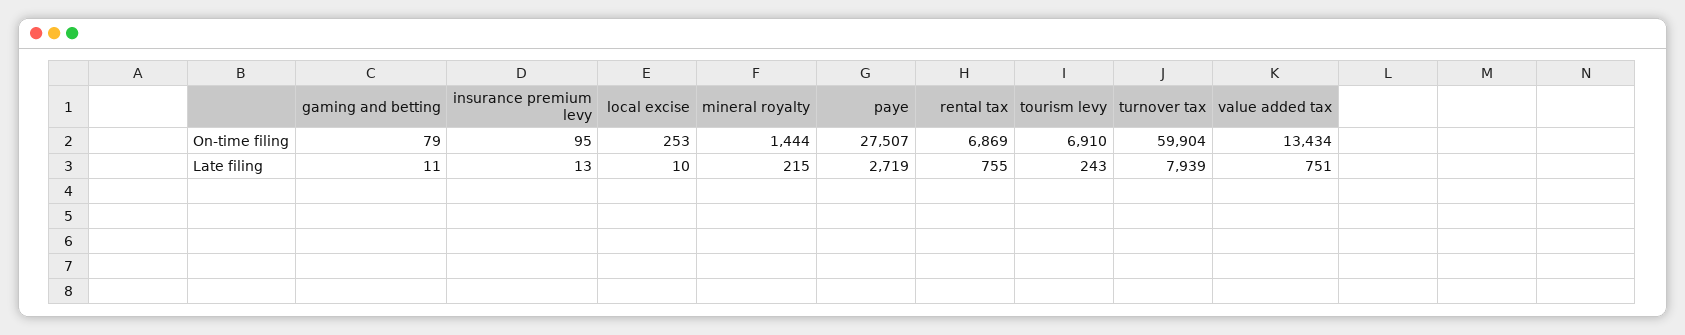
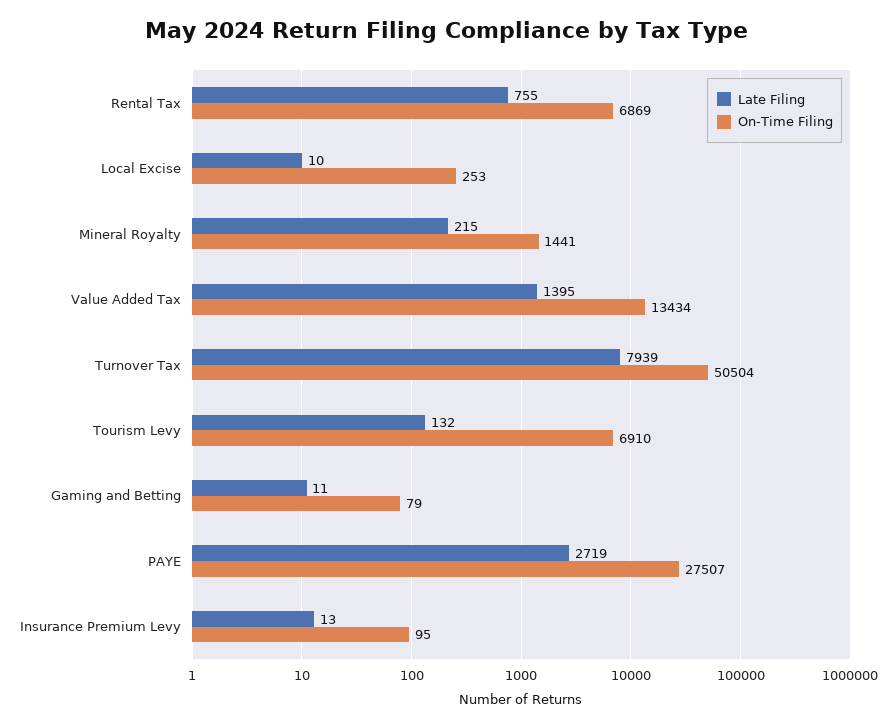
On-time filing, mineral royalty: 1444 -> 1441
On-time filing, turnover tax: 59904 -> 50504
Late filing, tourism levy: 243 -> 132
Late filing, value added tax: 751 -> 1395

